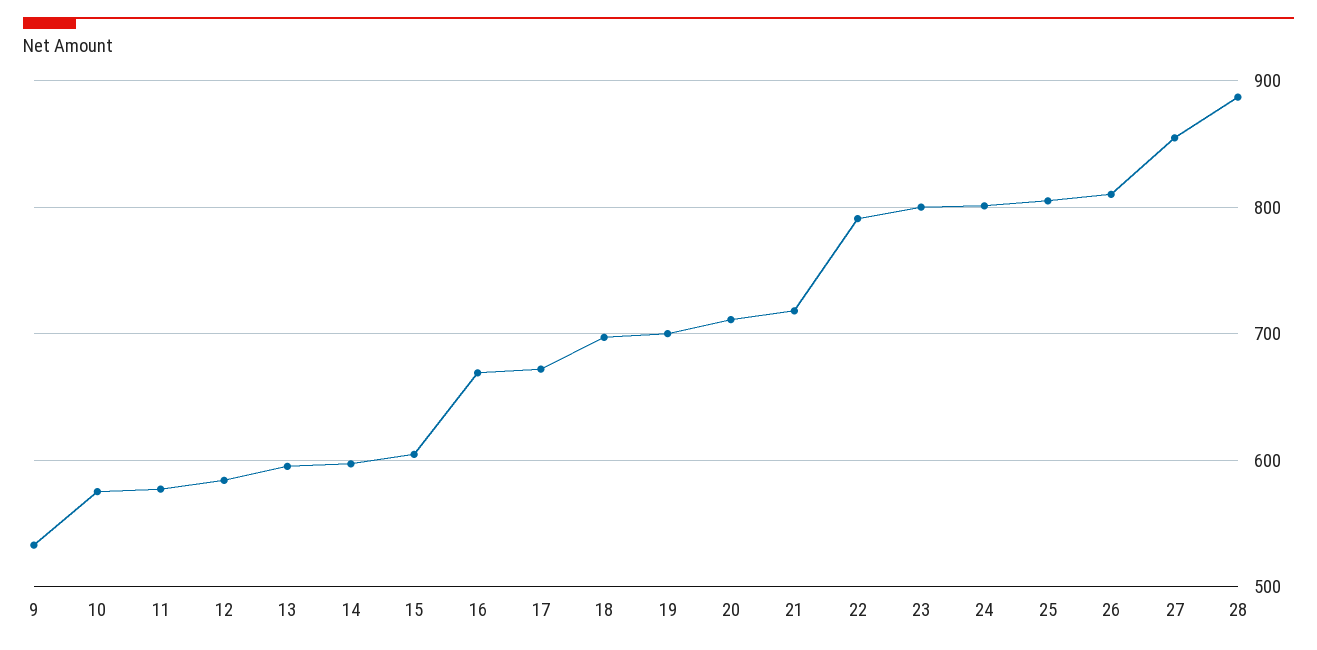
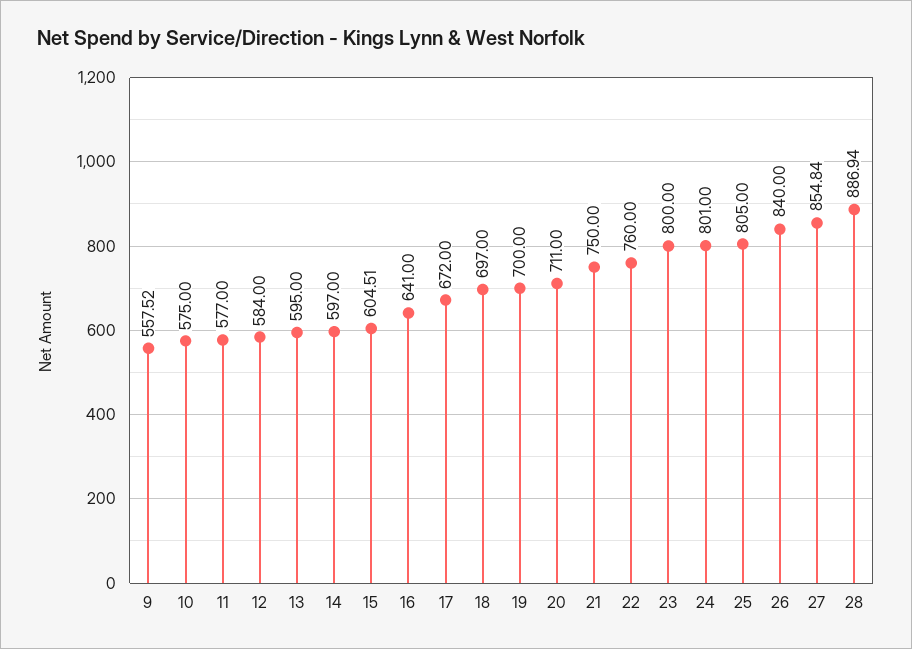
9: 530 -> 557.52
16: 670 -> 641
21: 720 -> 750
22: 790 -> 760
26: 810 -> 840

